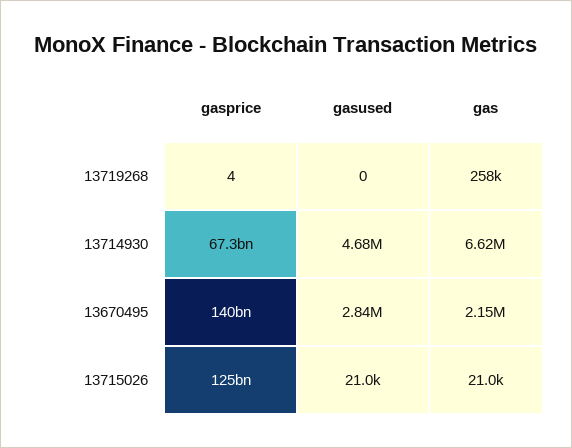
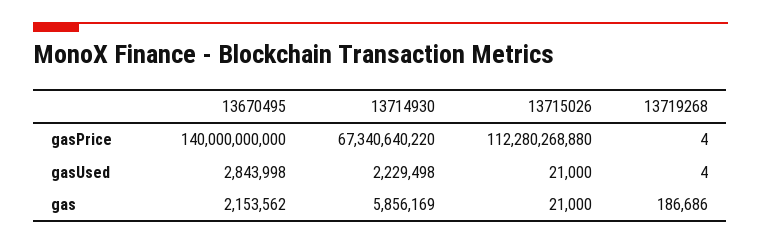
gasused, 13719268: 0 -> 4
gas, 13719268: 258000 -> 186686
gasused, 13714930: 4680000 -> 2229498
gas, 13714930: 6620000 -> 5856169
gasprice, 13715026: 125000000000 -> 112280268880

